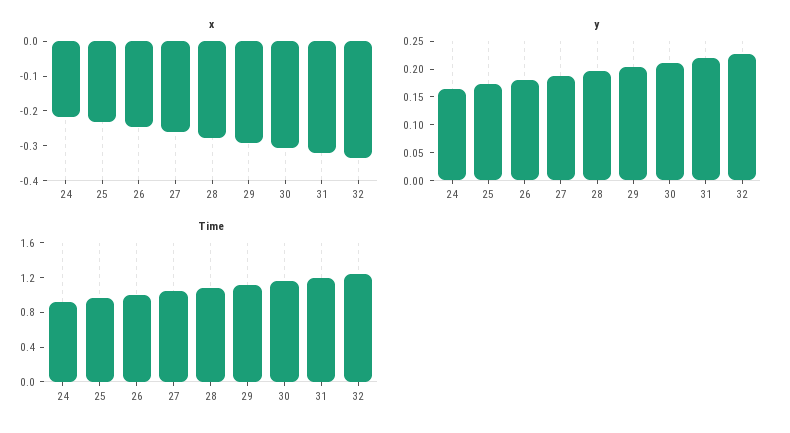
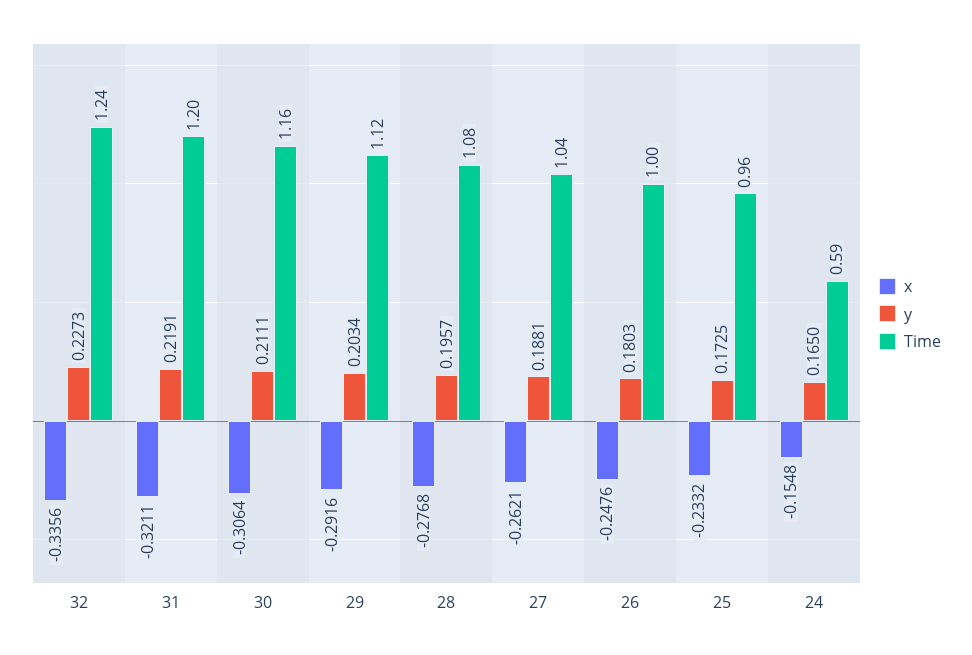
x, 24: -0.225 -> -0.1548
Time, 24: 0.9 -> 0.59

